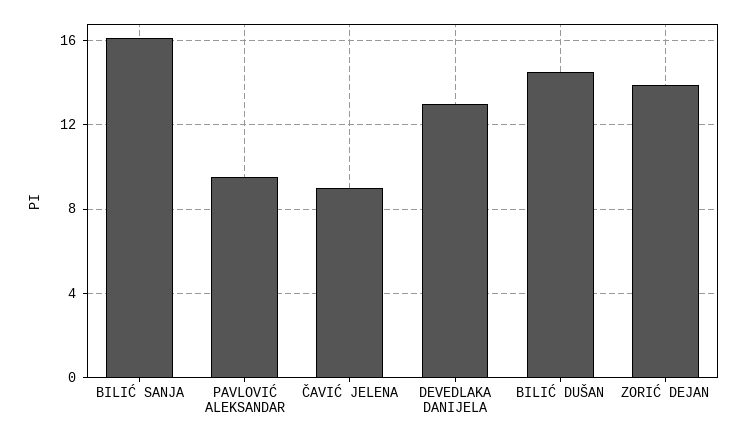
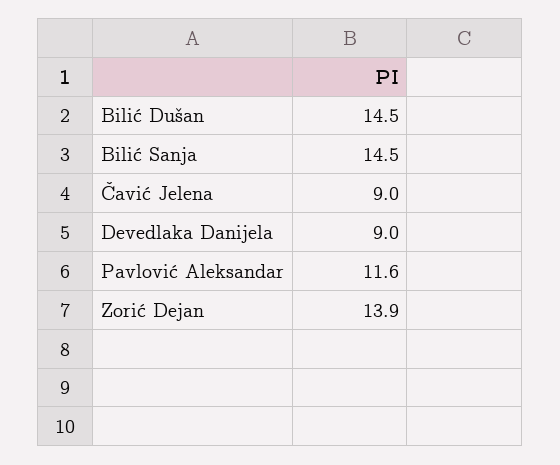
BILIĆ SANJA: 16 -> 14.5
PAVLOVIĆ ALEKSANDAR: 9.5 -> 11.6
DEVEDLAKA DANIJELA: 13 -> 9

